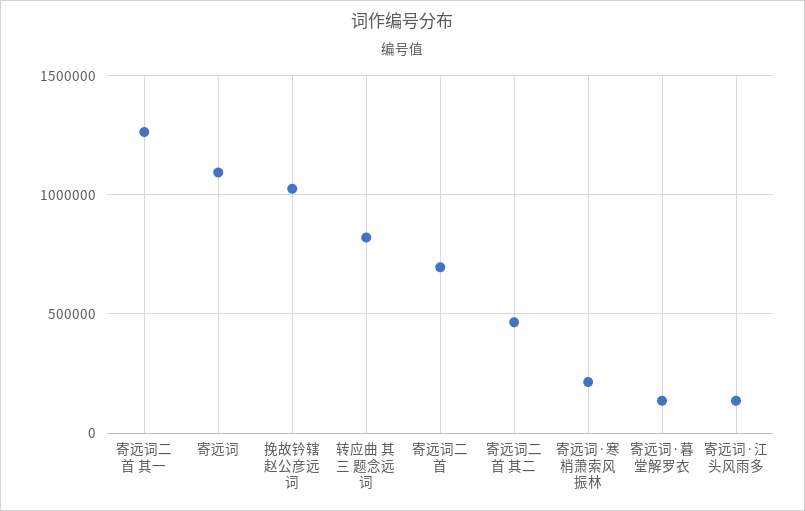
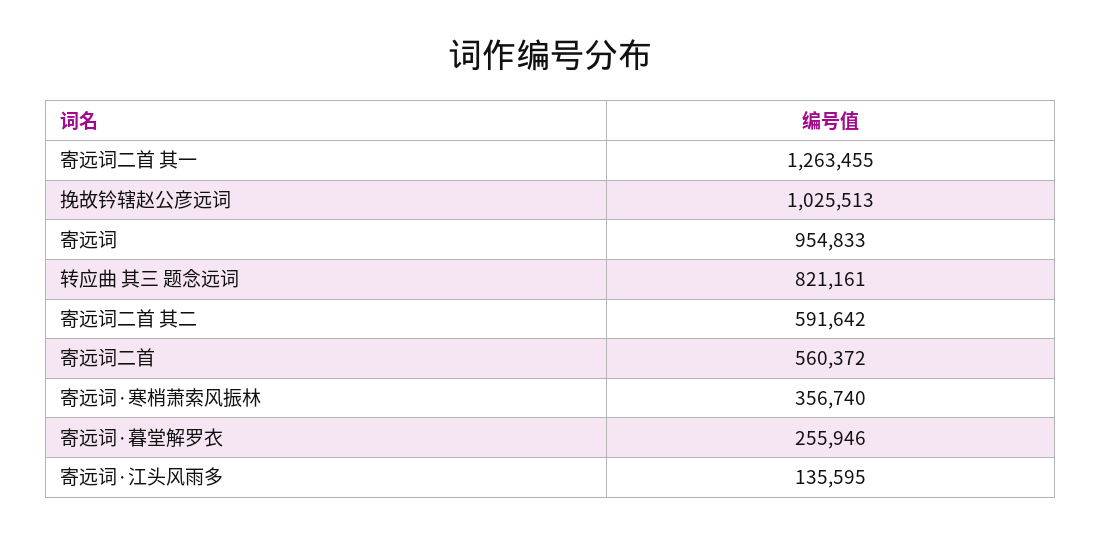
寄远词: 1100000 -> 954833
寄远词二首: 700000 -> 560372
寄远词二首 其二: 450000 -> 591642
寄远词·寒梢萧索风振林: 200000 -> 356740
寄远词·暮堂解罗衣: 150000 -> 255946

